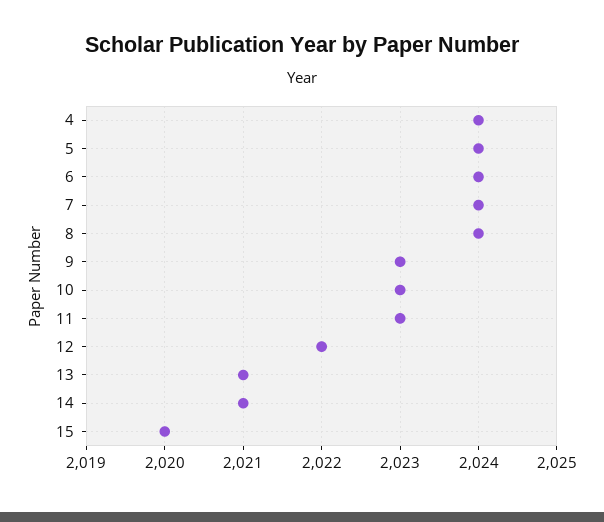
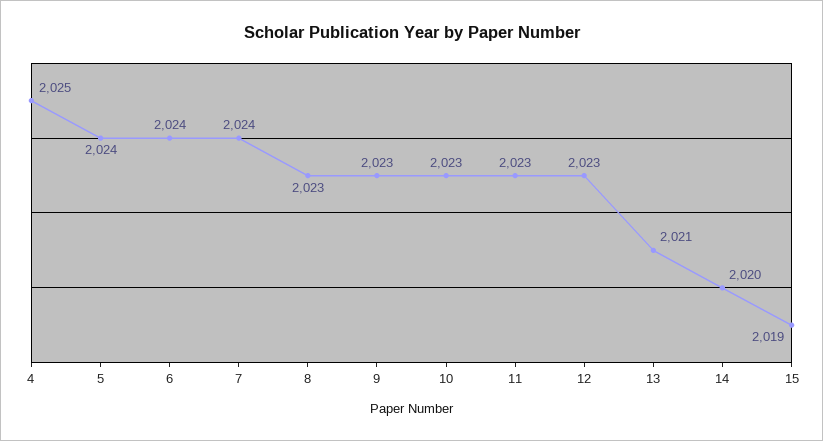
4: 2024 -> 2025
8: 2024 -> 2023
12: 2022 -> 2023
14: 2021 -> 2020
15: 2020 -> 2019

